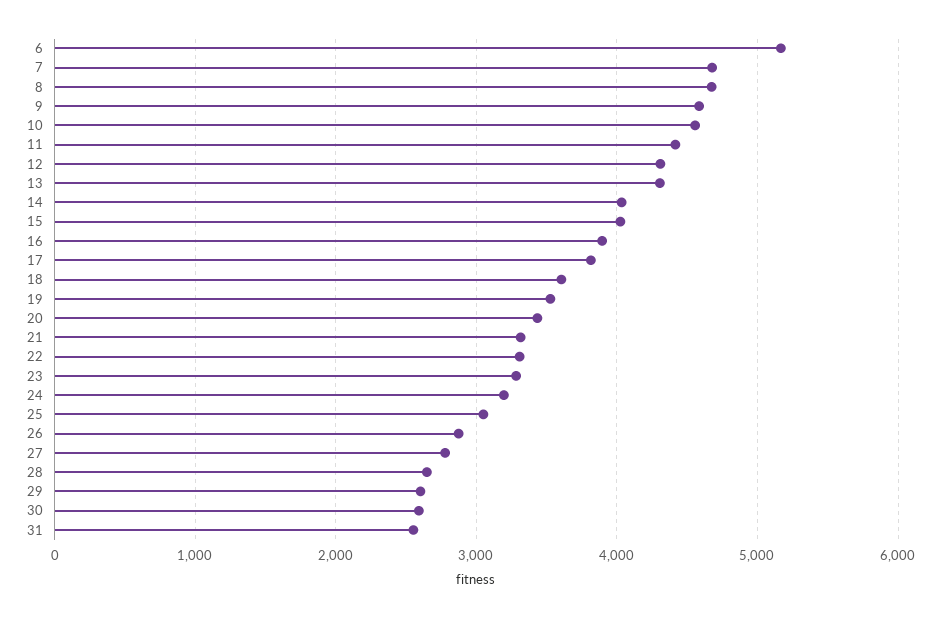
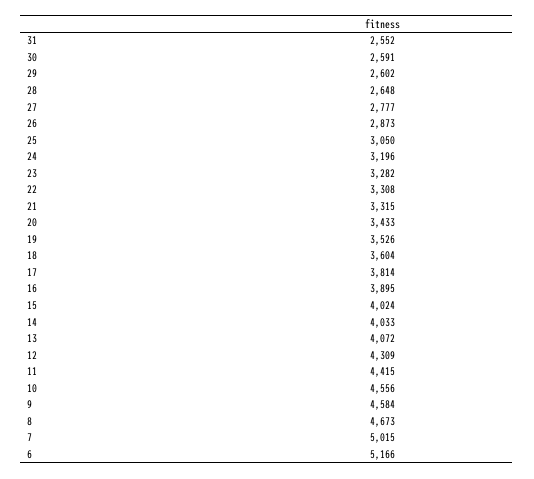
7: 4700 -> 5015
13: 4300 -> 4072

